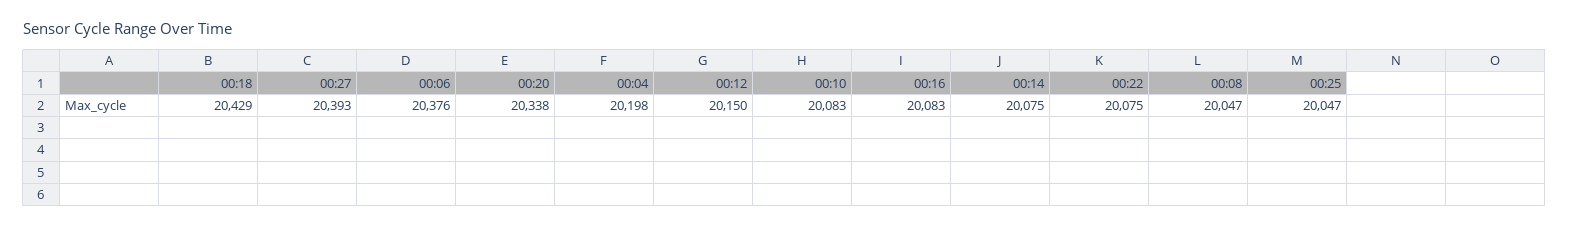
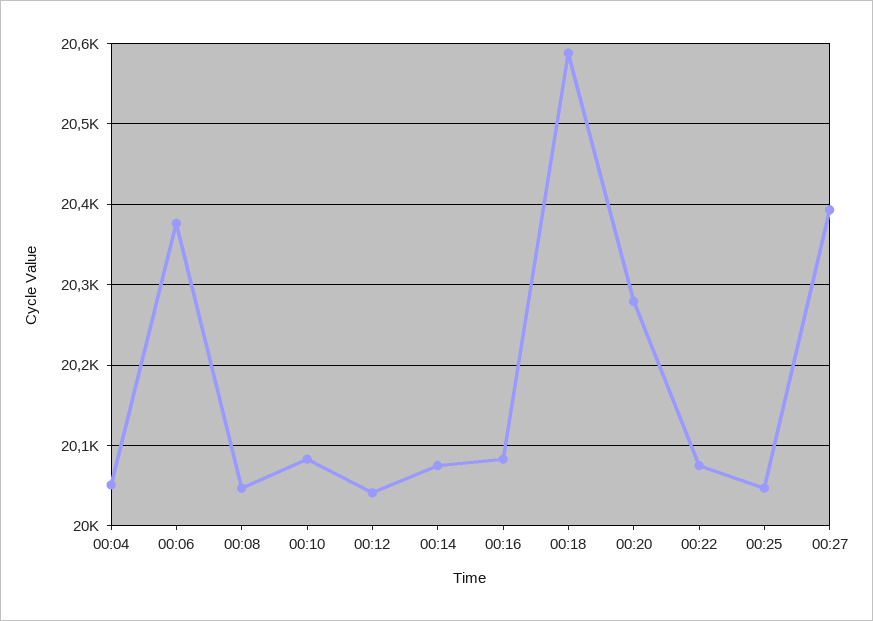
00:18: 20429 -> 20590
00:20: 20338 -> 20280
00:04: 20198 -> 20050
00:12: 20150 -> 20040

